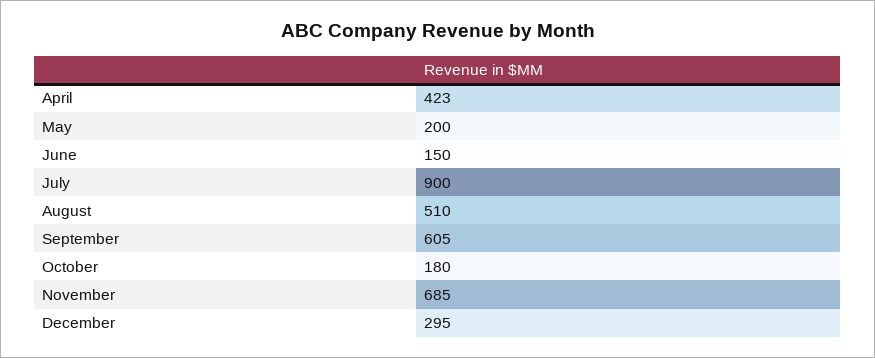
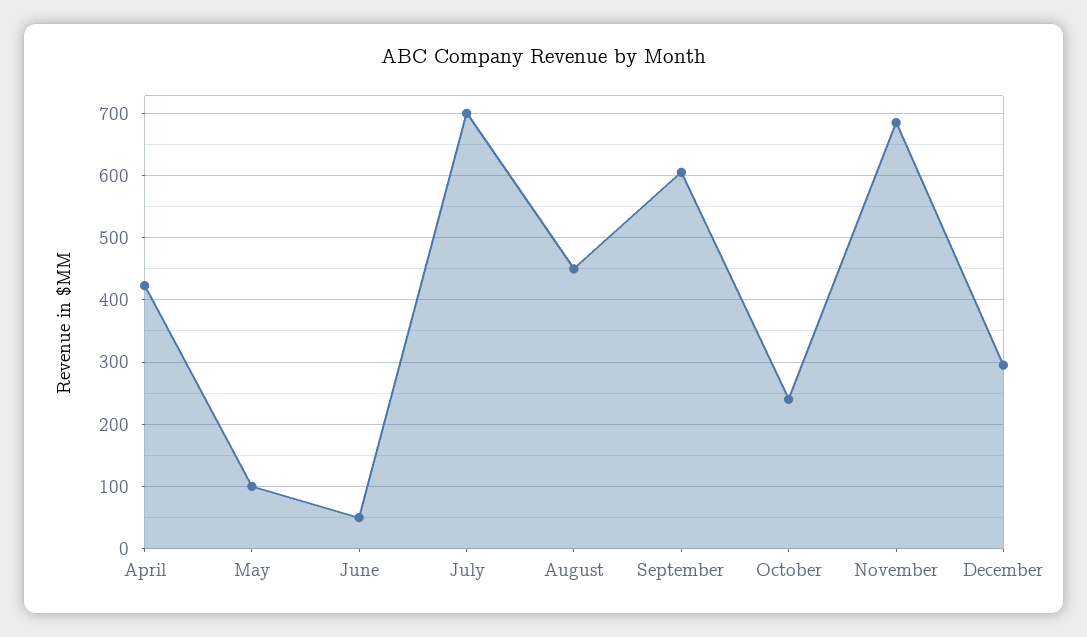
May: 200 -> 100
June: 150 -> 50
July: 900 -> 700
August: 510 -> 450
October: 180 -> 240

